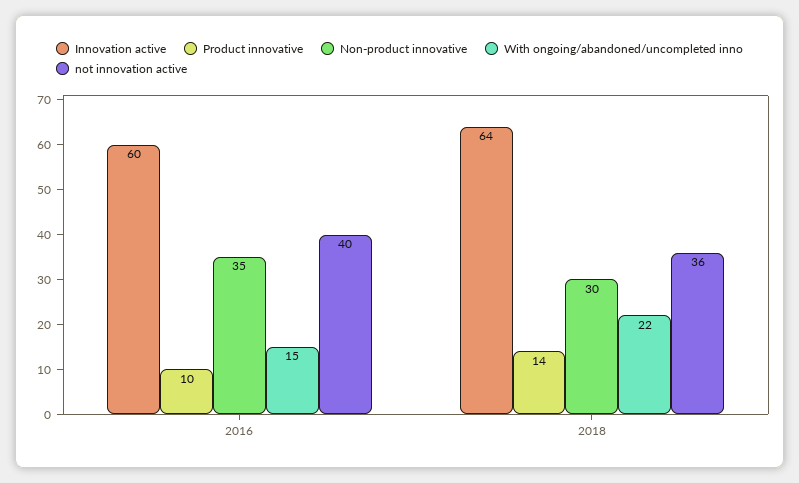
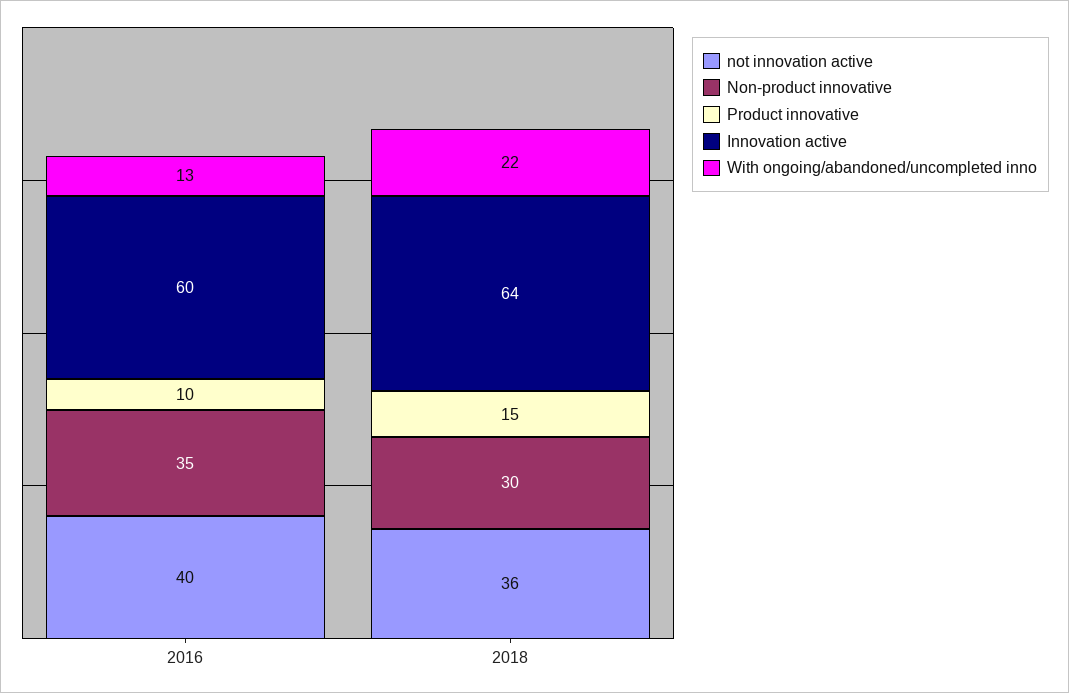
With ongoing/abandoned/uncompleted inno, 2016: 15 -> 13
Product innovative, 2018: 14 -> 15

